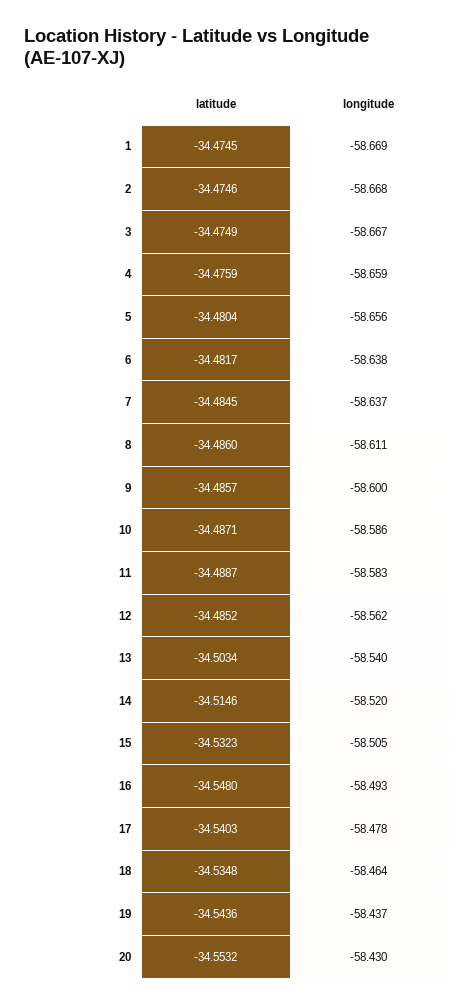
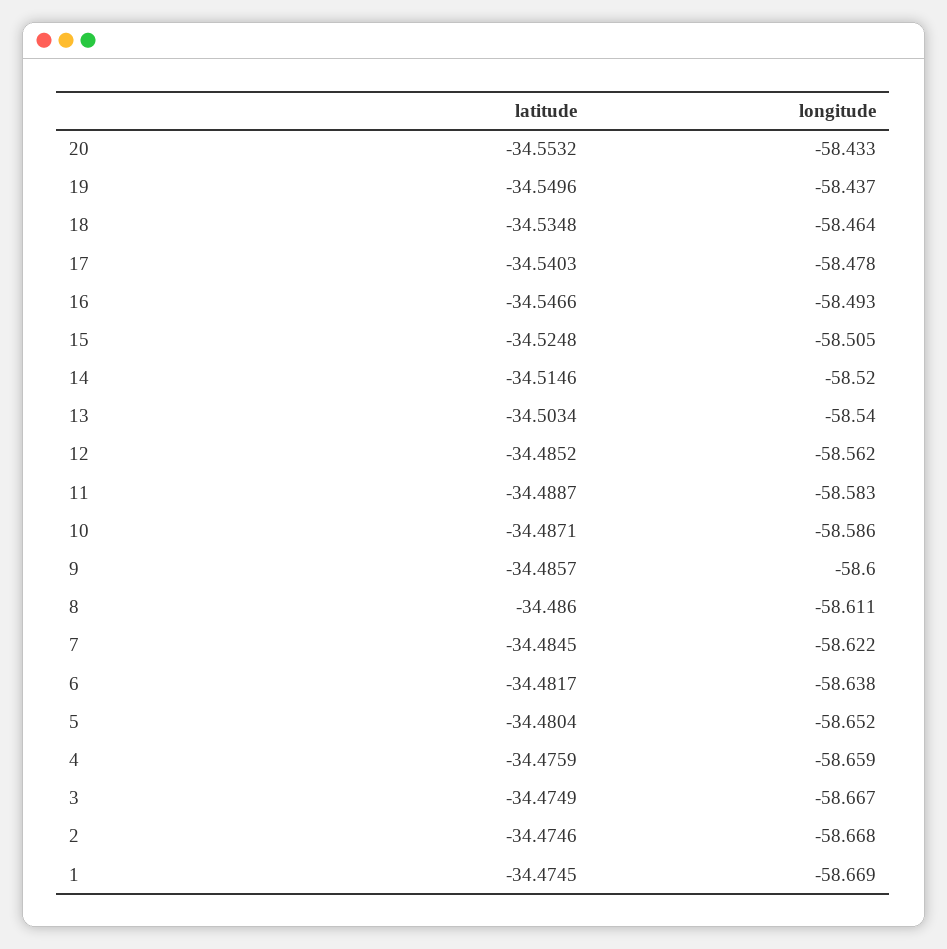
longitude, 5: -58.656 -> -58.652
longitude, 7: -58.637 -> -58.622
latitude, 15: -34.5323 -> -34.5248
latitude, 16: -34.548 -> -34.5466
latitude, 19: -34.5436 -> -34.5496
longitude, 20: -58.43 -> -58.433

